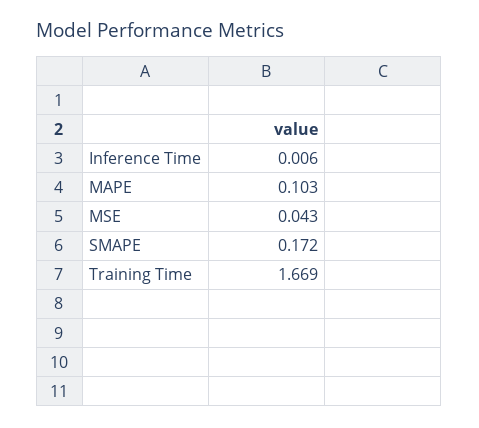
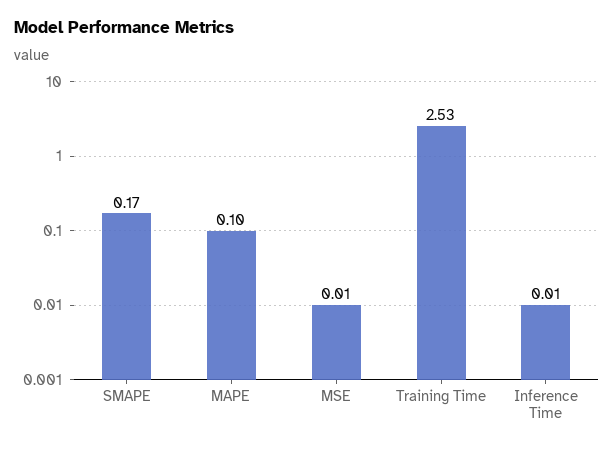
MSE: 0.043 -> 0.01
Training Time: 1.669 -> 2.53

